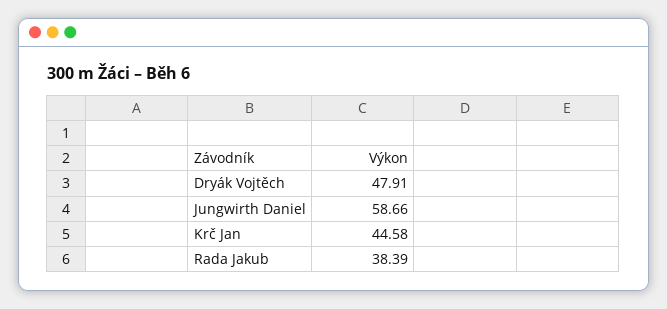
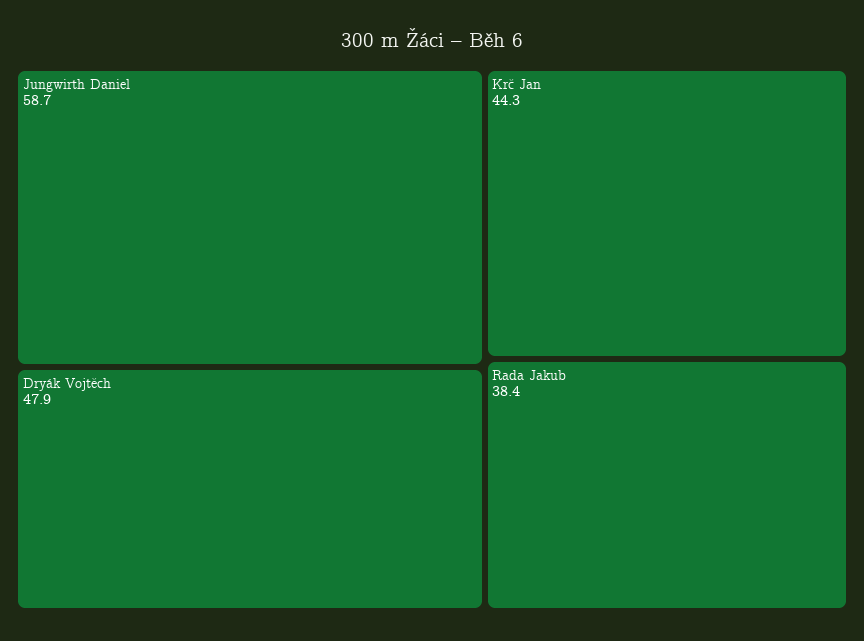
Krč Jan: 44.58 -> 44.3

